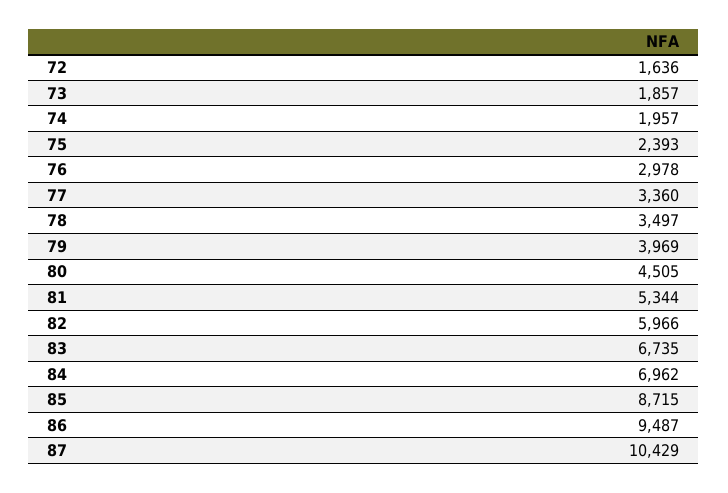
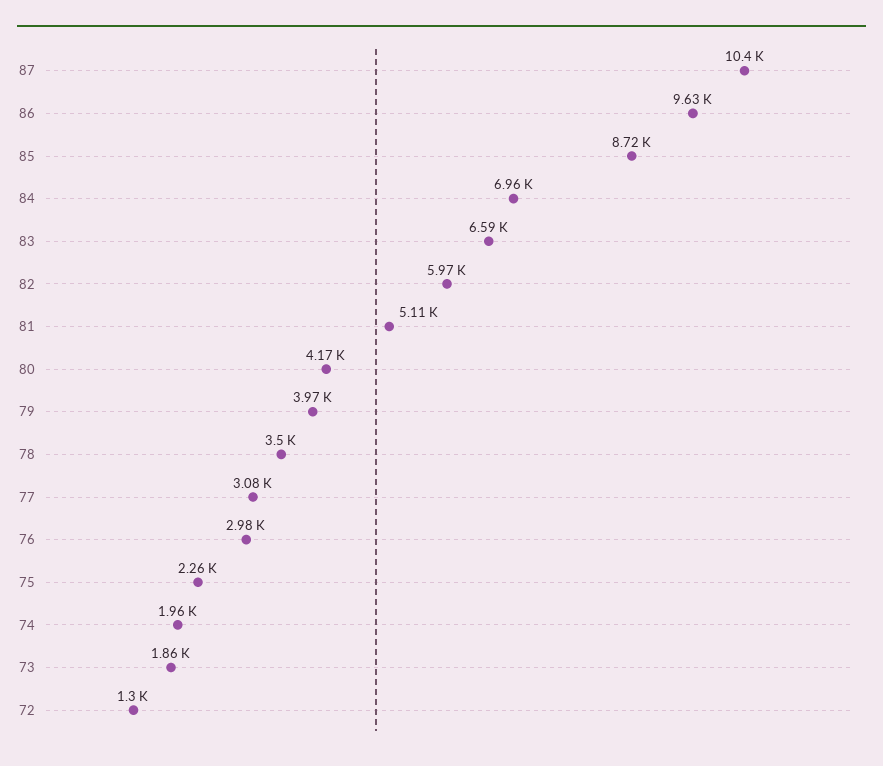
72: 1636 -> 1300
75: 2393 -> 2260
77: 3360 -> 3080
80: 4505 -> 4170
81: 5344 -> 5110
83: 6735 -> 6590
86: 9487 -> 9630

